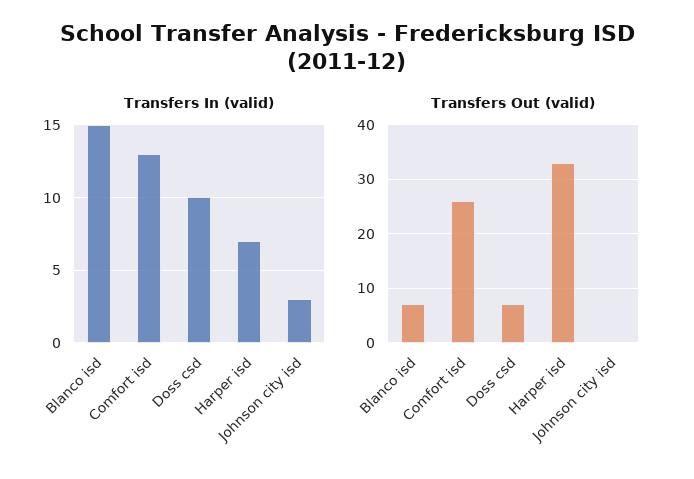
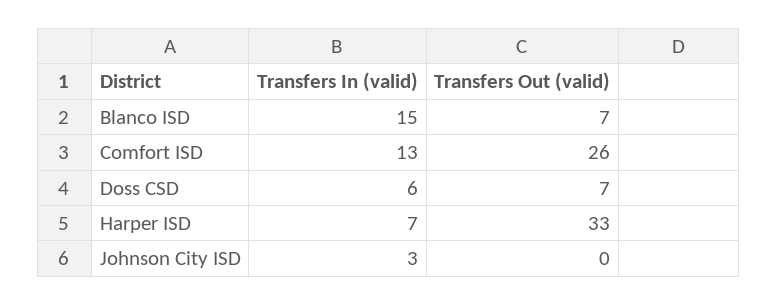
Transfers In (valid), Doss csd: 10 -> 6

